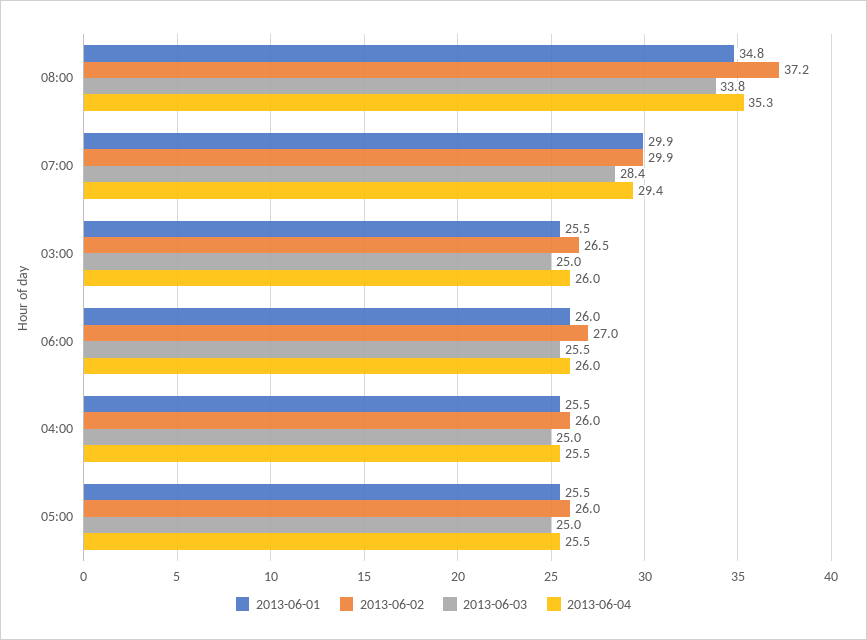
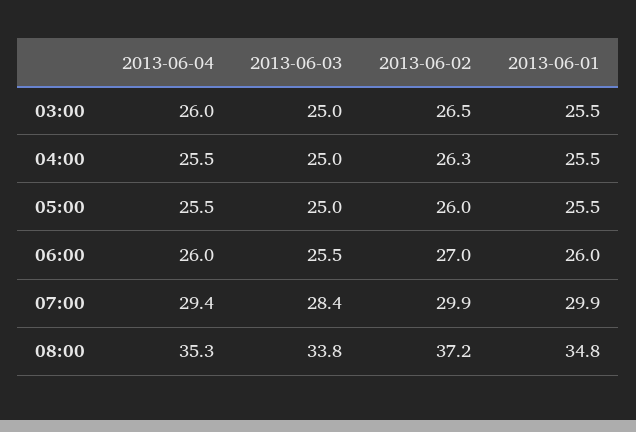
2013-06-02, 04:00: 26 -> 26.3

